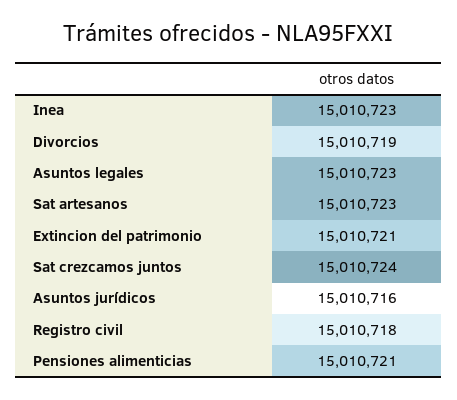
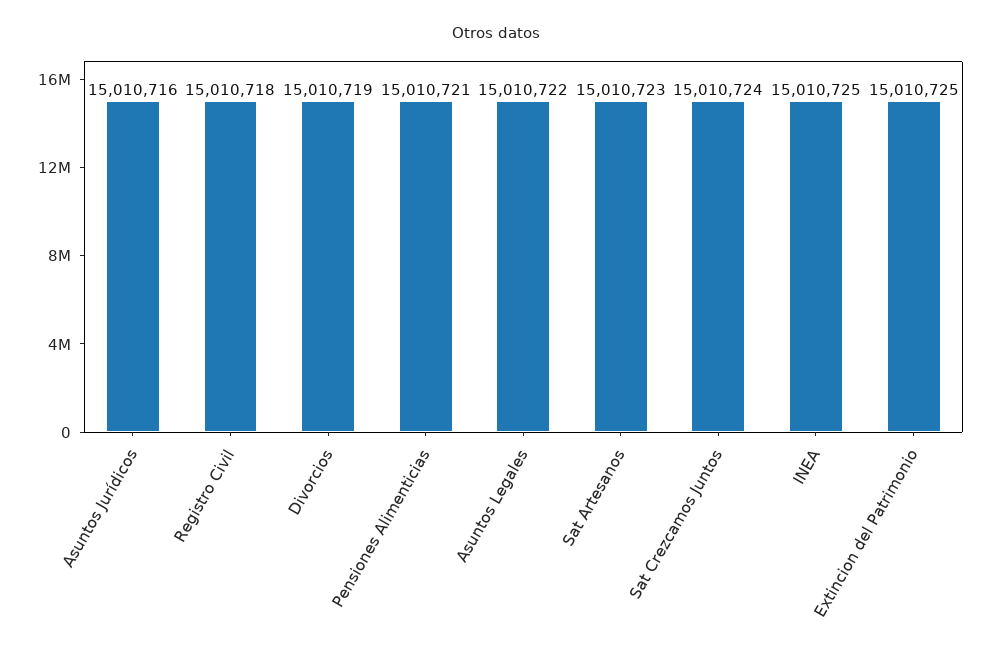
Inea: 15010723 -> 15010725
Asuntos legales: 15010723 -> 15010722
Extincion del patrimonio: 15010721 -> 15010725

